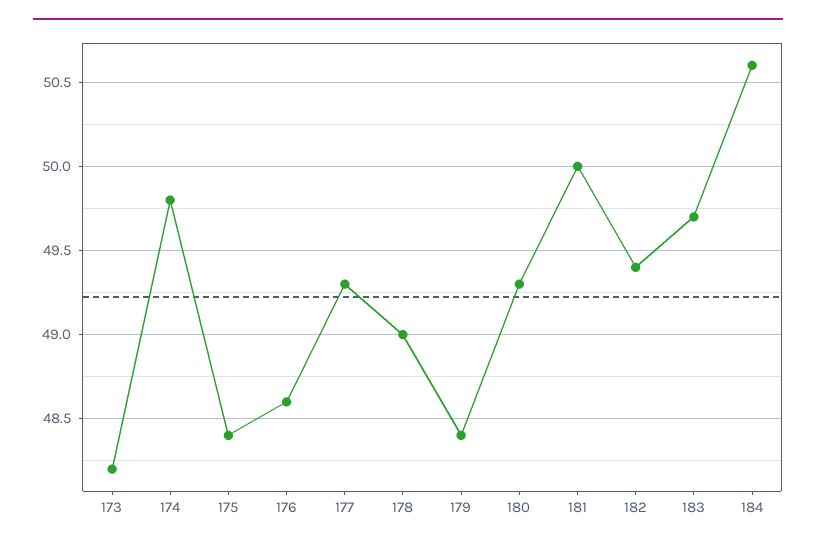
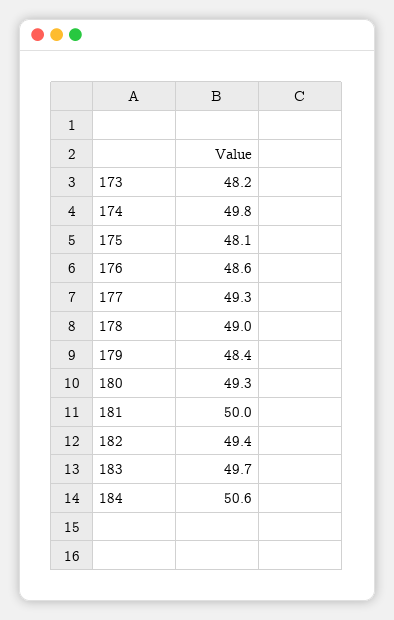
175: 48.4 -> 48.1

